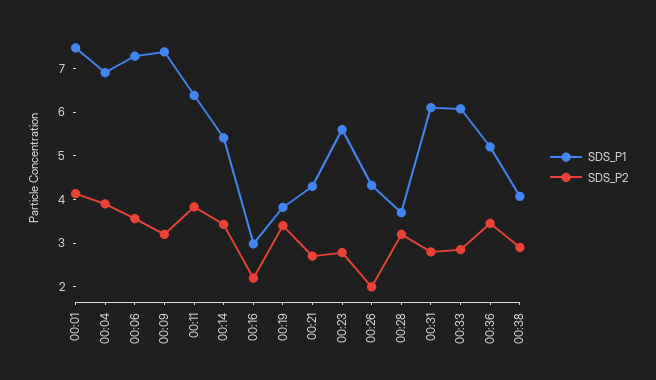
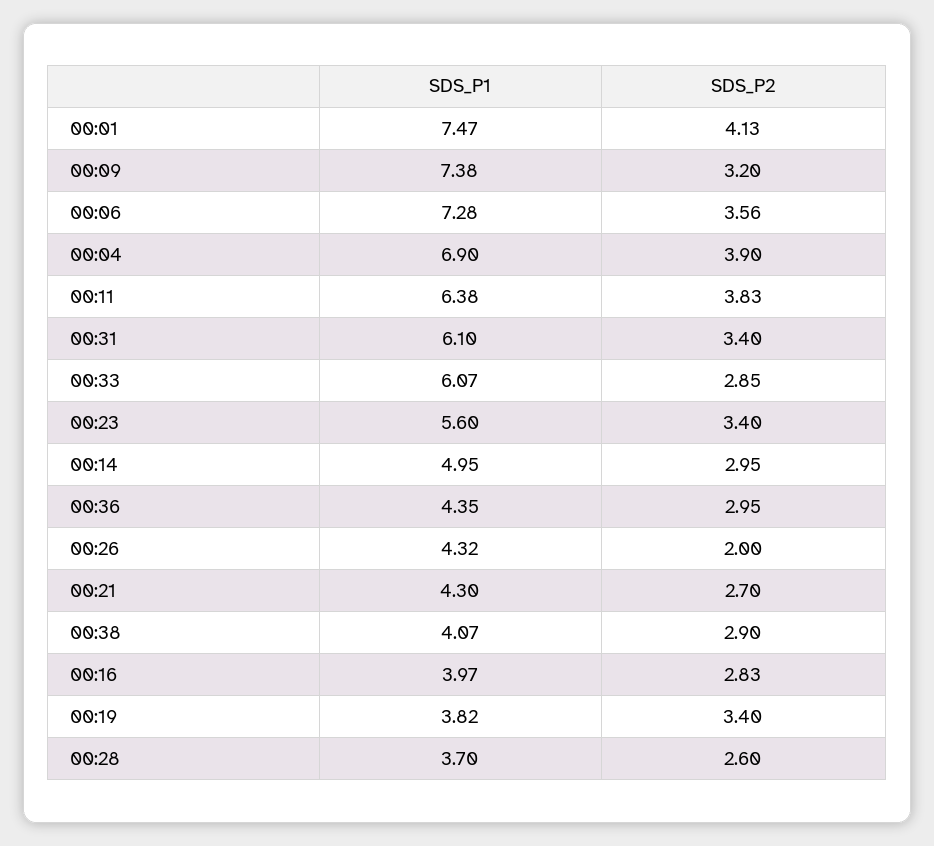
SDS_P1, 00:14: 5.4 -> 4.95
SDS_P2, 00:14: 3.4 -> 2.95
SDS_P1, 00:16: 3 -> 3.97
SDS_P2, 00:16: 2.2 -> 2.83
SDS_P2, 00:23: 2.8 -> 3.4
SDS_P2, 00:28: 3.2 -> 2.6
SDS_P2, 00:31: 2.8 -> 3.4
SDS_P1, 00:36: 5.2 -> 4.35
SDS_P2, 00:36: 3.4 -> 2.95

